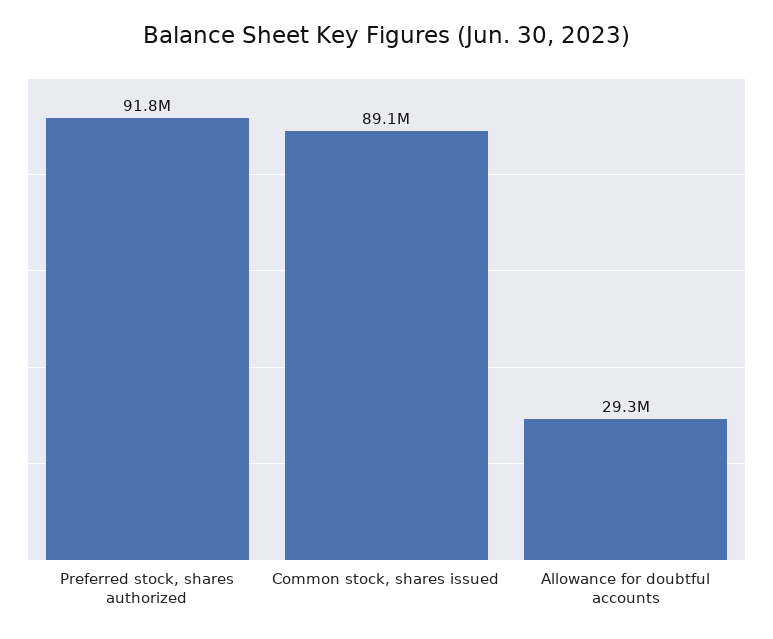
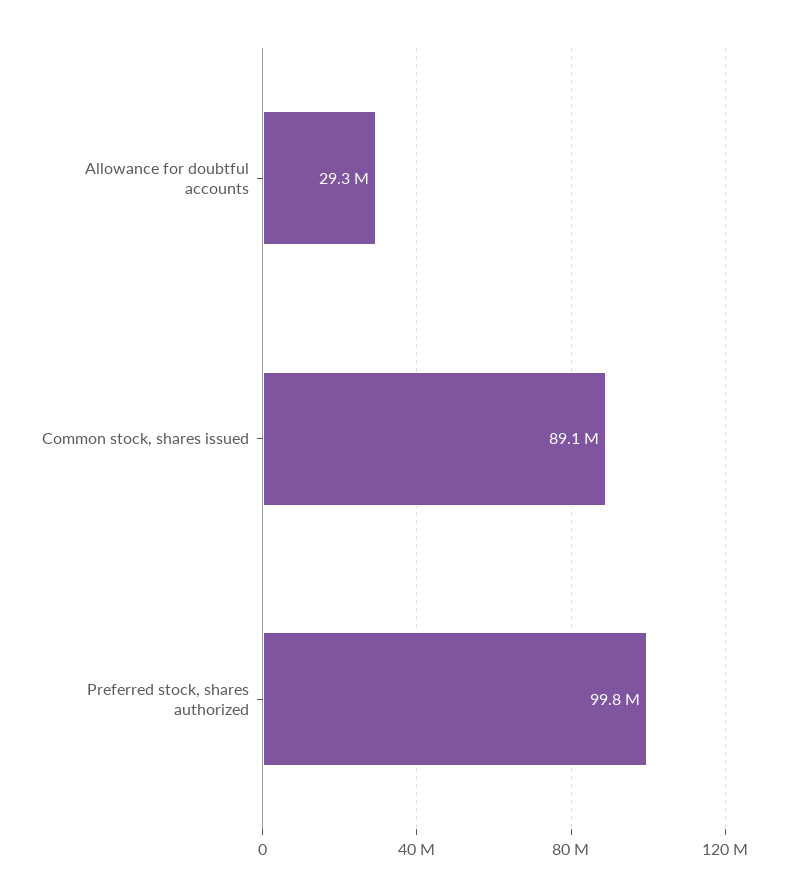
Preferred stock, shares authorized: 91800000 -> 99800000

